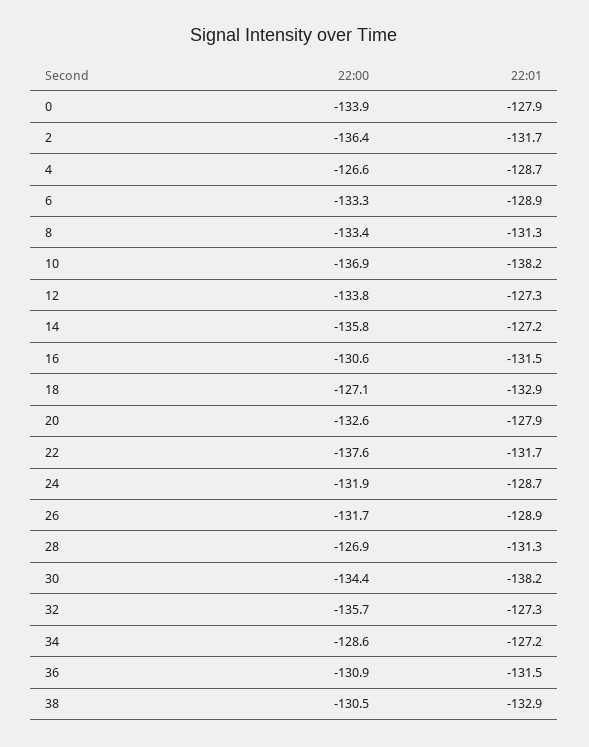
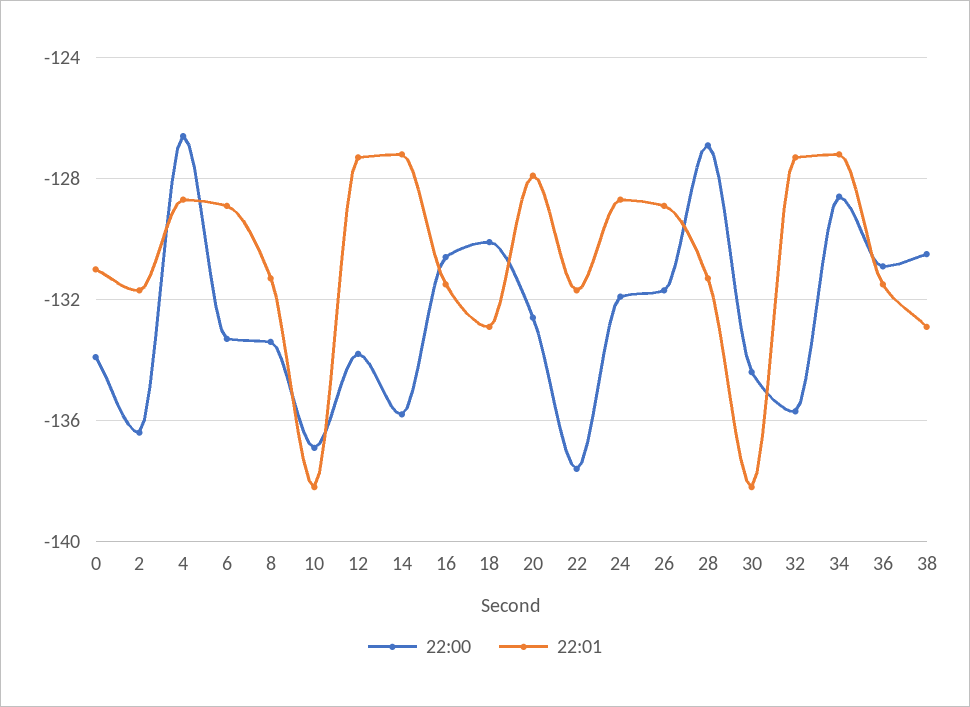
22:01, 0: -127.9 -> -131
22:00, 18: -127.1 -> -130

